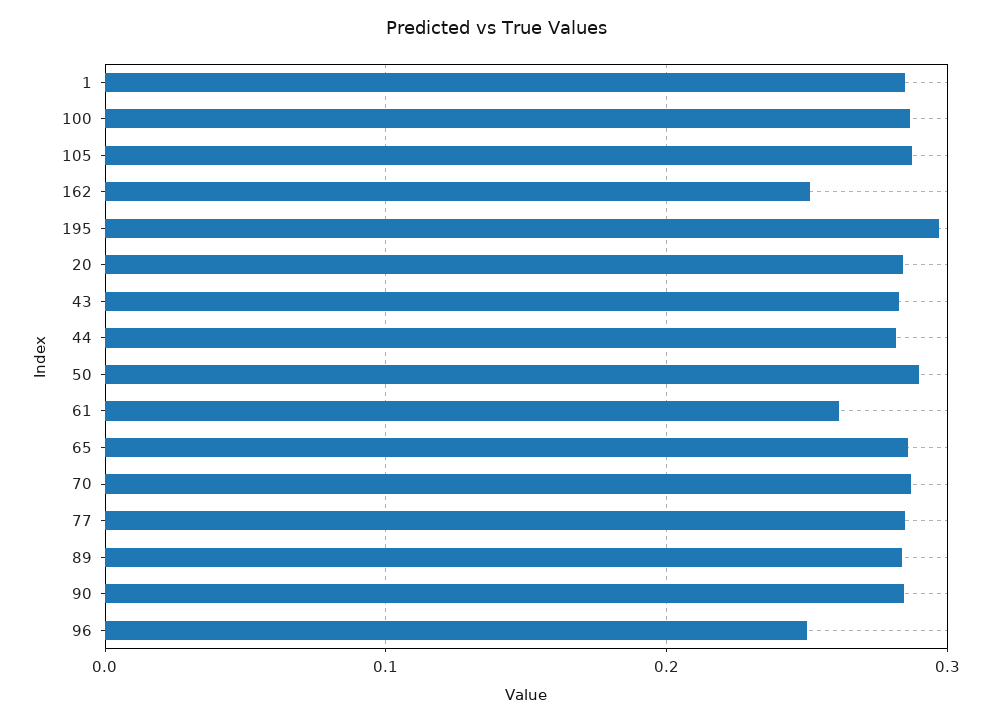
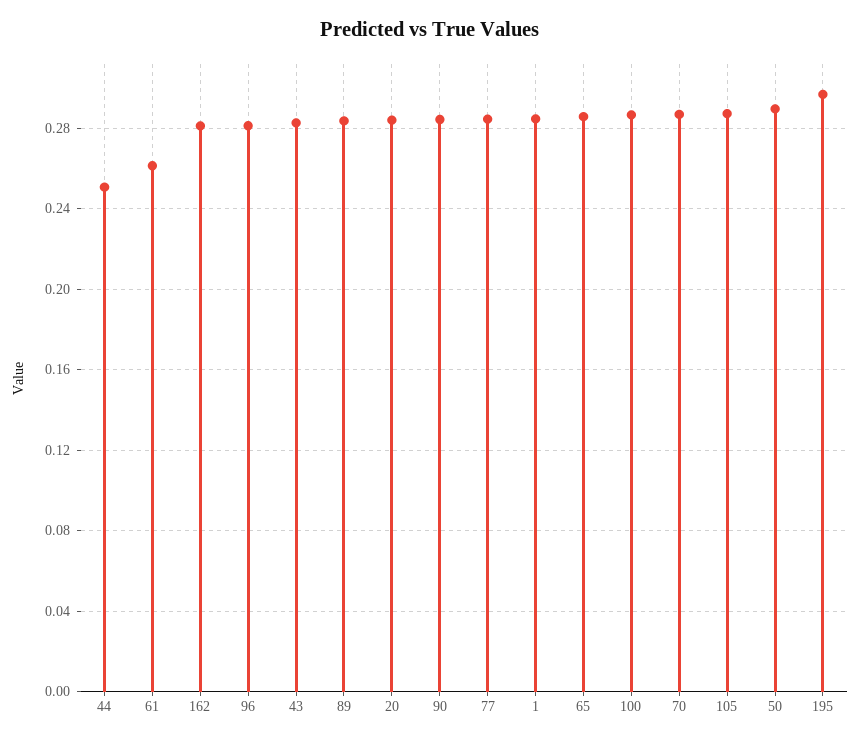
162: 0.25 -> 0.28
44: 0.28 -> 0.25
96: 0.25 -> 0.28

